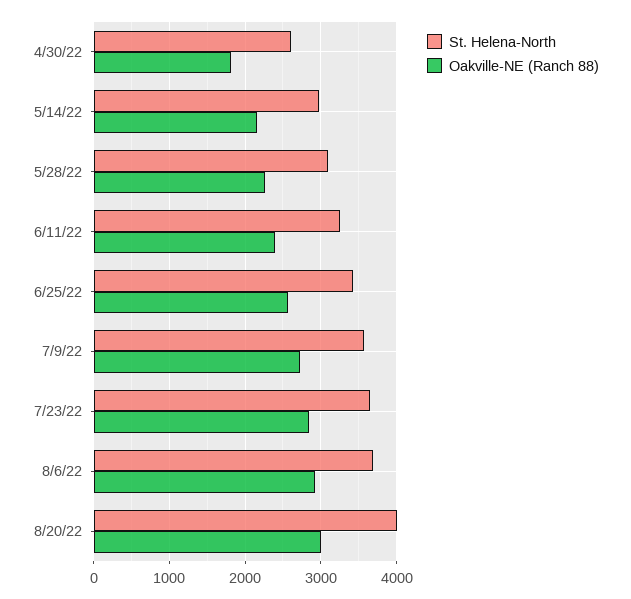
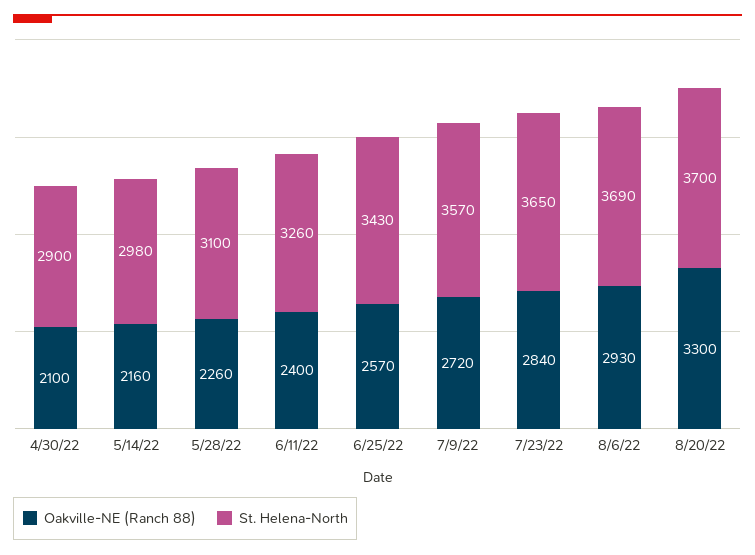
St. Helena-North, 4/30/22: 2600 -> 2900
Oakville-NE (Ranch 88), 4/30/22: 1800 -> 2100
St. Helena-North, 8/20/22: 4000 -> 3700
Oakville-NE (Ranch 88), 8/20/22: 3000 -> 3300

